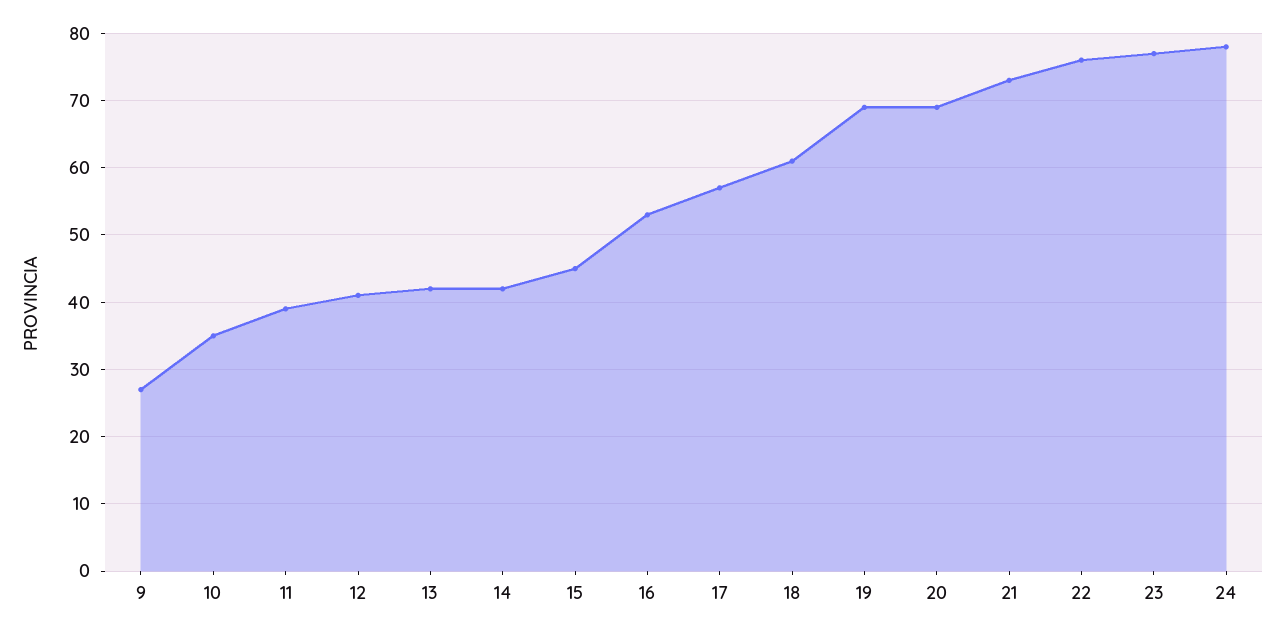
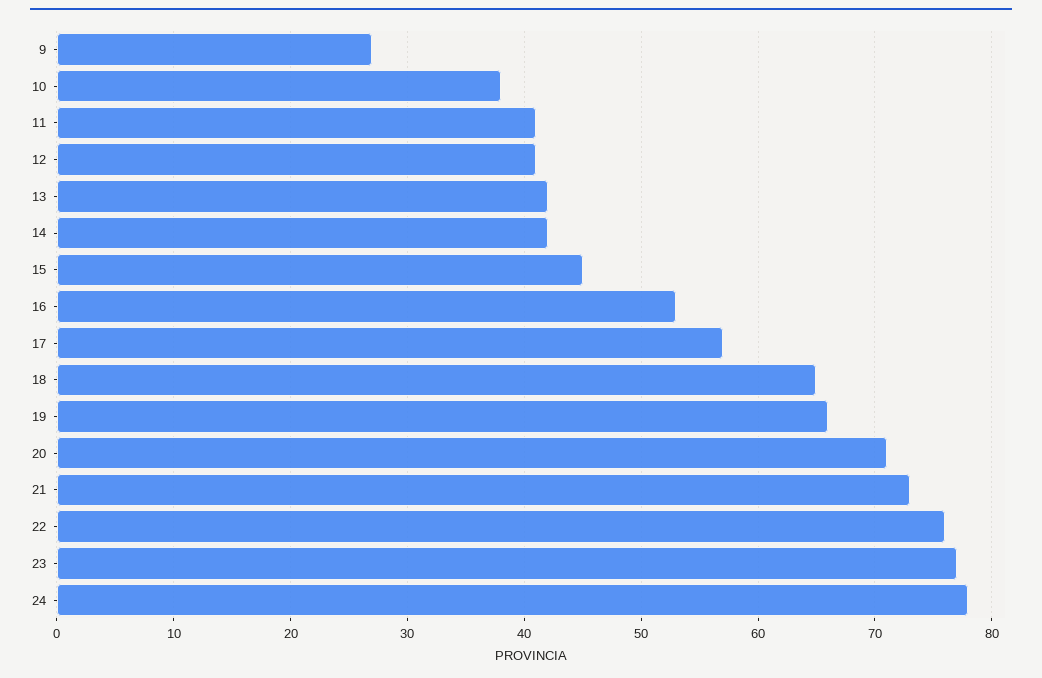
10: 35 -> 38
11: 39 -> 41
18: 61 -> 65
19: 69 -> 66
20: 69 -> 71

